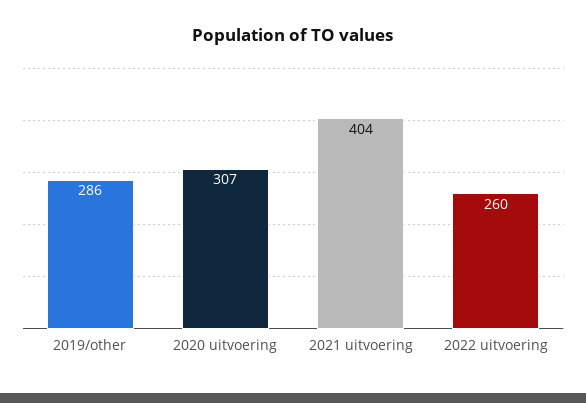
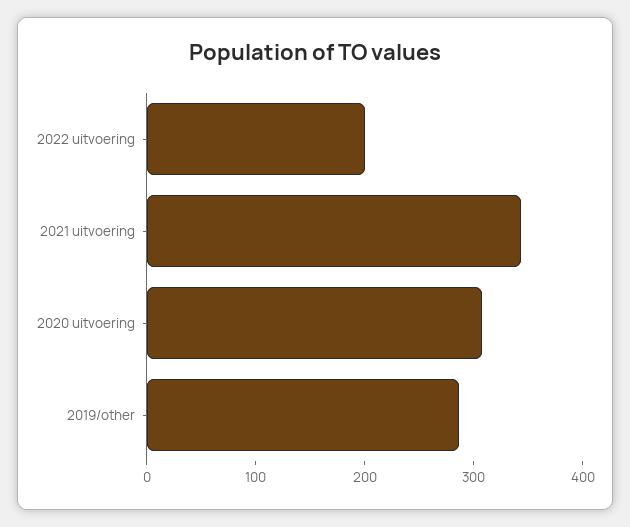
2021 uitvoering: 404 -> 340
2022 uitvoering: 260 -> 200

